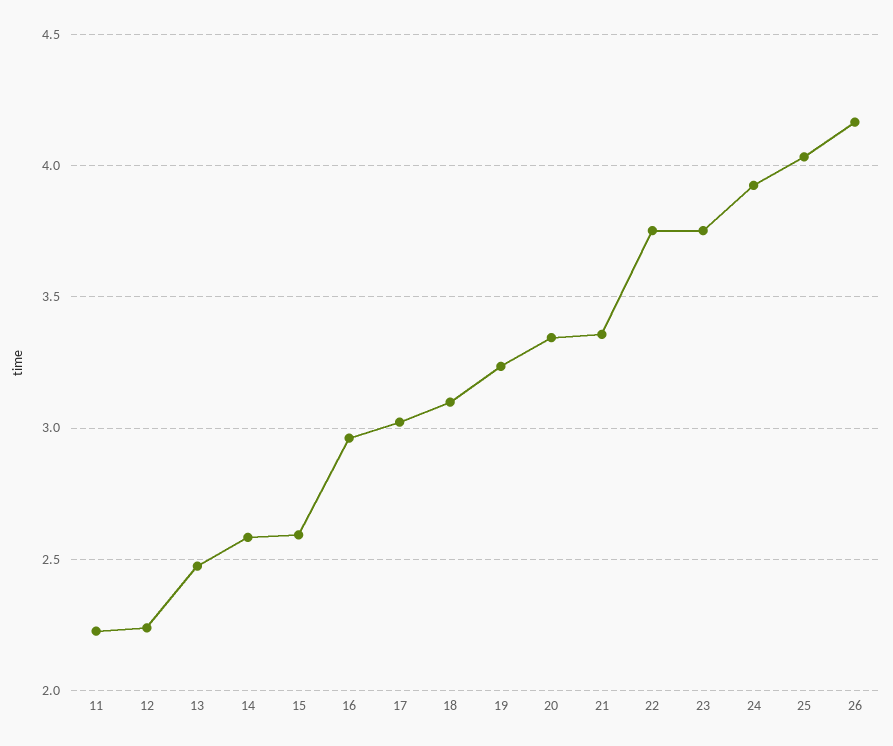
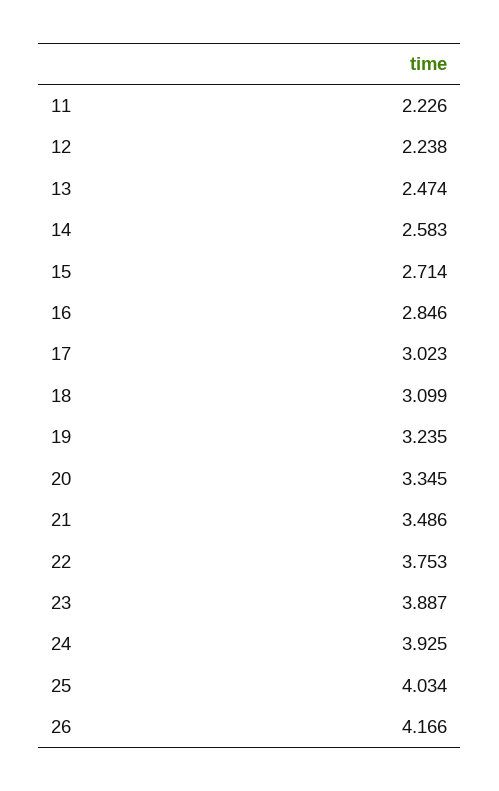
15: 2.6 -> 2.714
16: 2.95 -> 2.846
21: 3.35 -> 3.486
23: 3.75 -> 3.887

